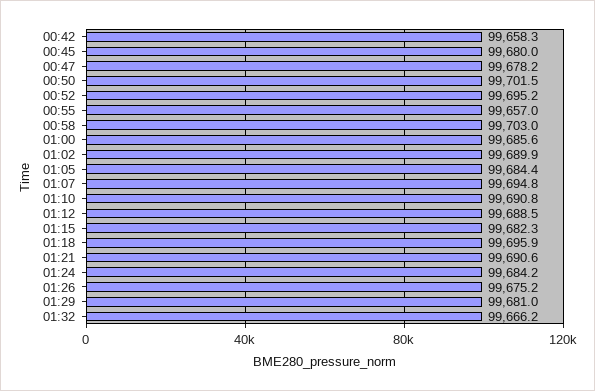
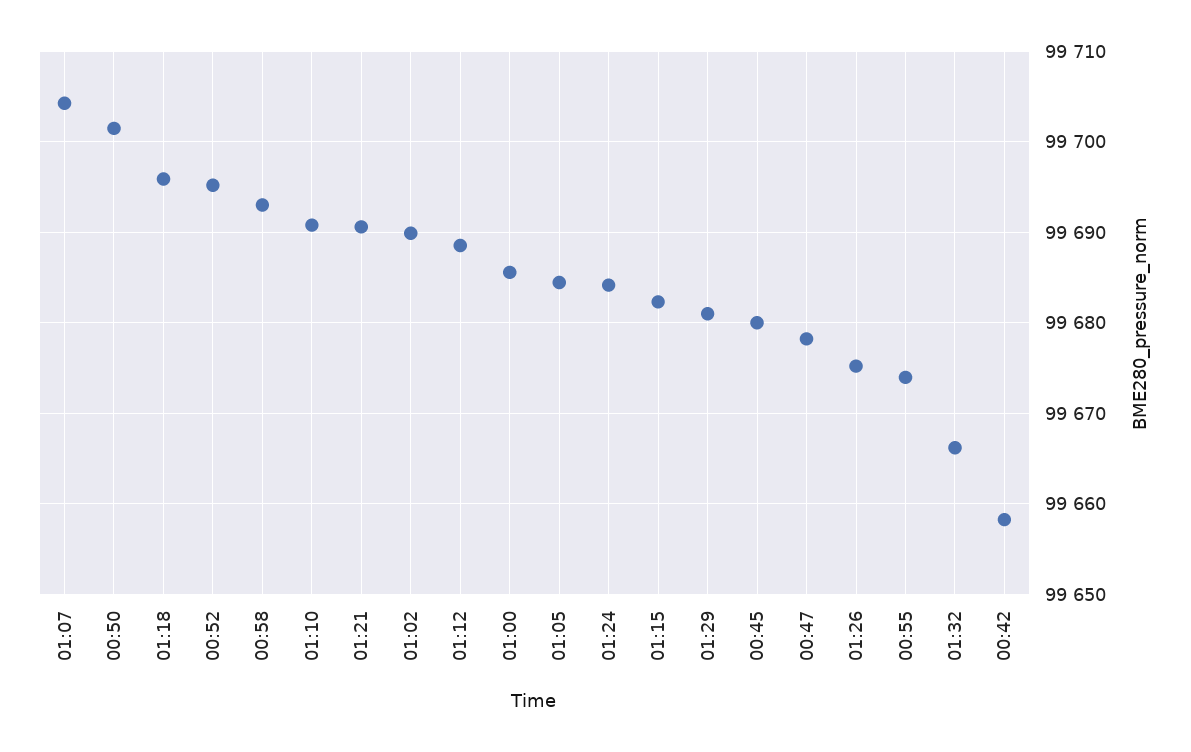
00:55: 99657 -> 99674
00:58: 99703 -> 99693
01:07: 99694.8 -> 99704

